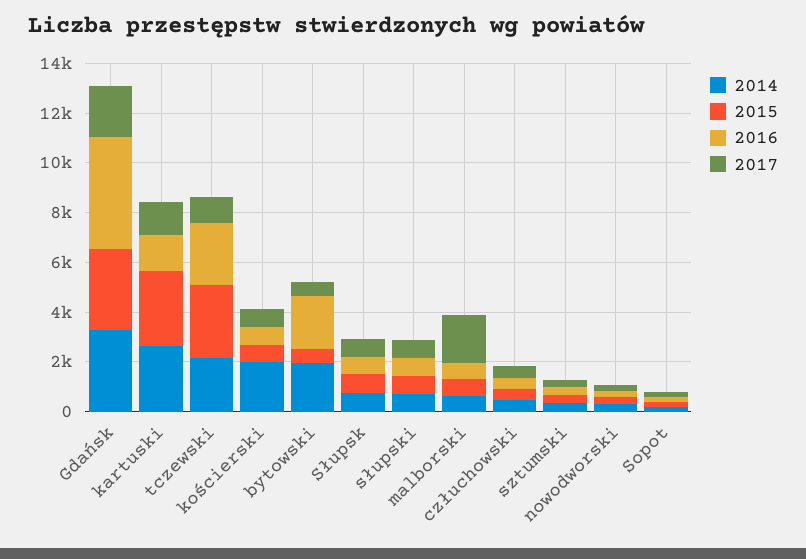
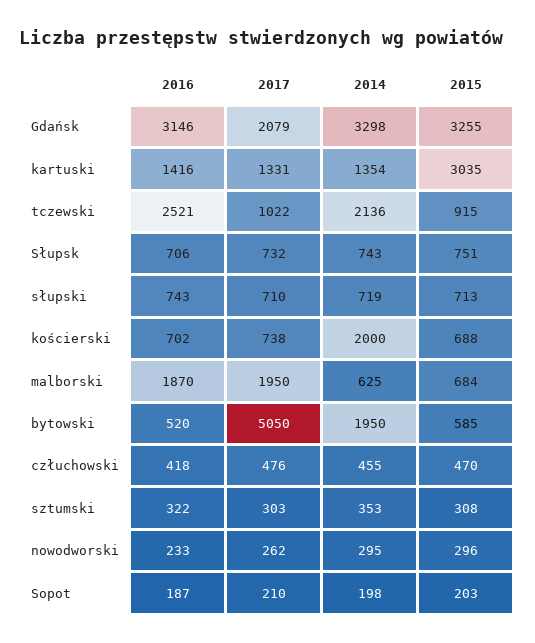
2016, Gdańsk: 4500 -> 3146
2014, kartuski: 2500 -> 1354
2015, tczewski: 3000 -> 915
2016, bytowski: 2000 -> 520
2017, bytowski: 500 -> 5050
2016, malborski: 500 -> 1870

